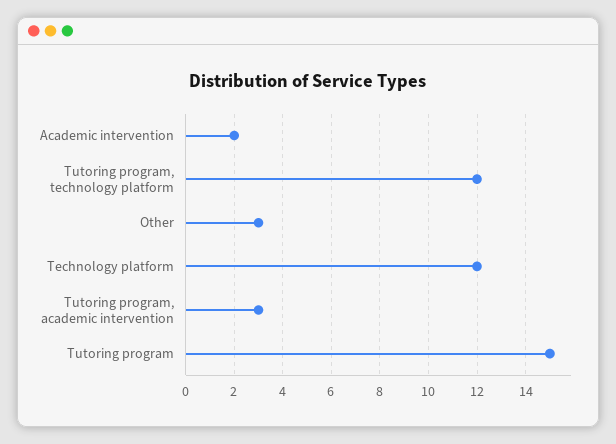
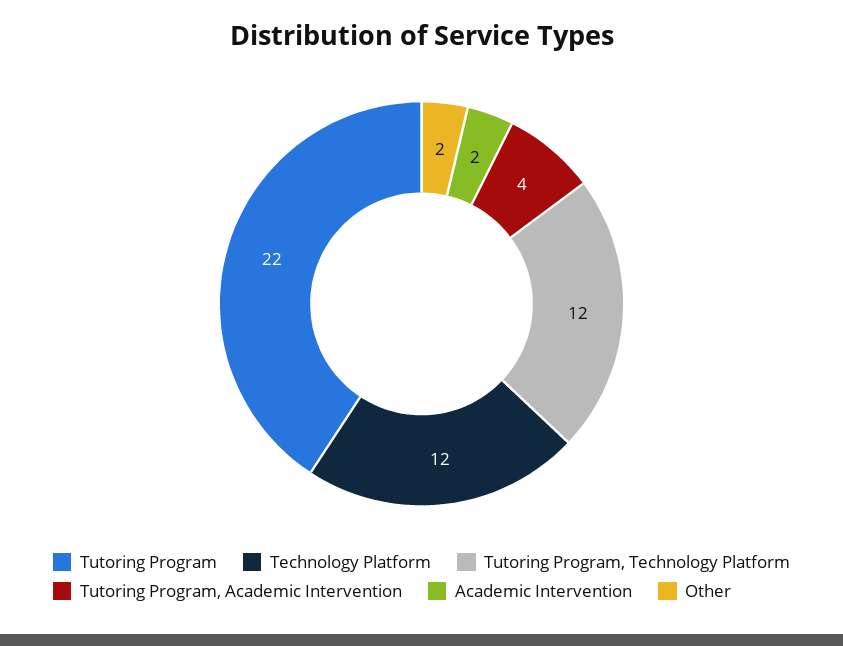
Other: 3 -> 2
Tutoring program, academic intervention: 3 -> 4
Tutoring program: 15 -> 22

